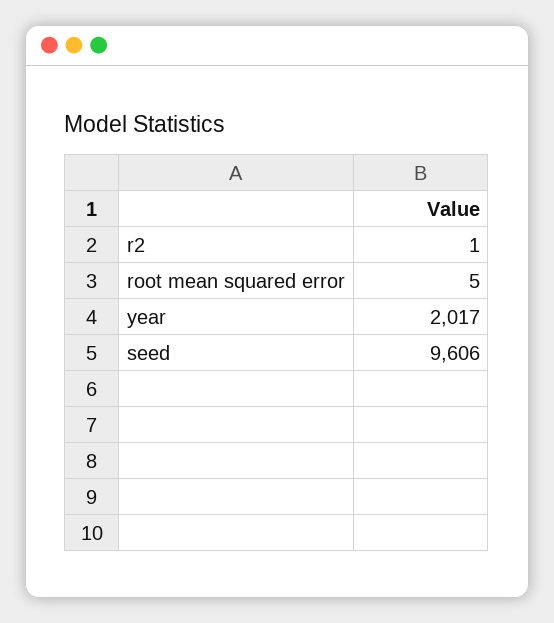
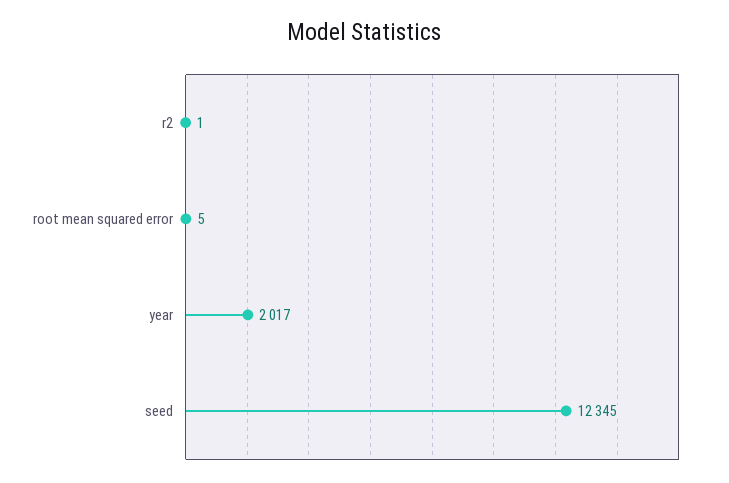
seed: 9606 -> 12345

